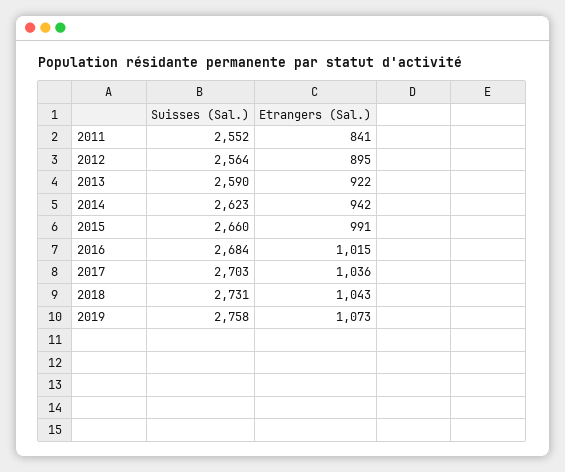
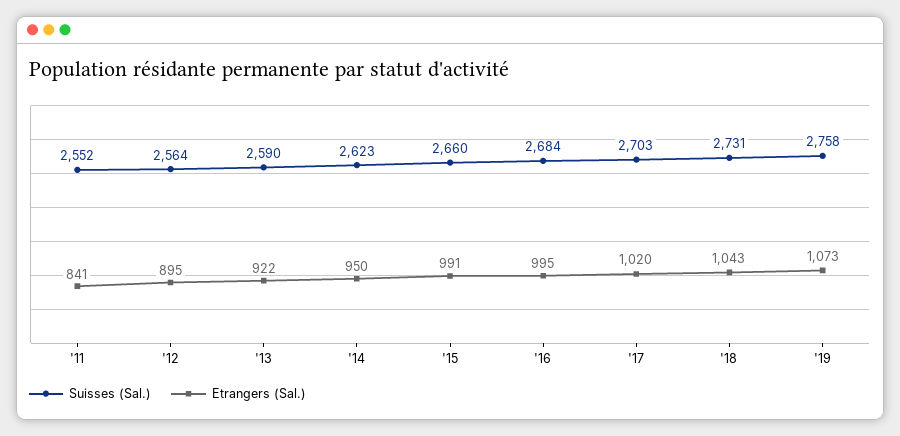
Etrangers (Sal.), 2014: 942 -> 950
Etrangers (Sal.), 2016: 1015 -> 995
Etrangers (Sal.), 2017: 1036 -> 1020

